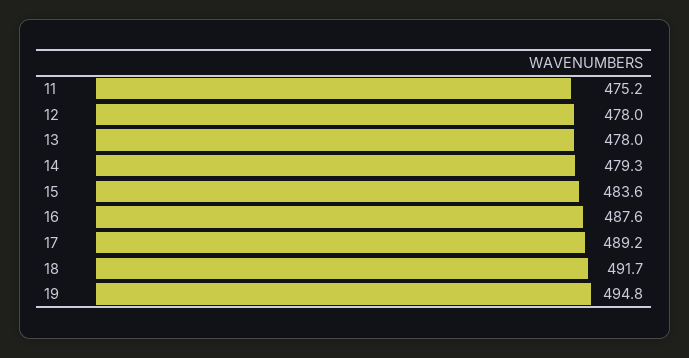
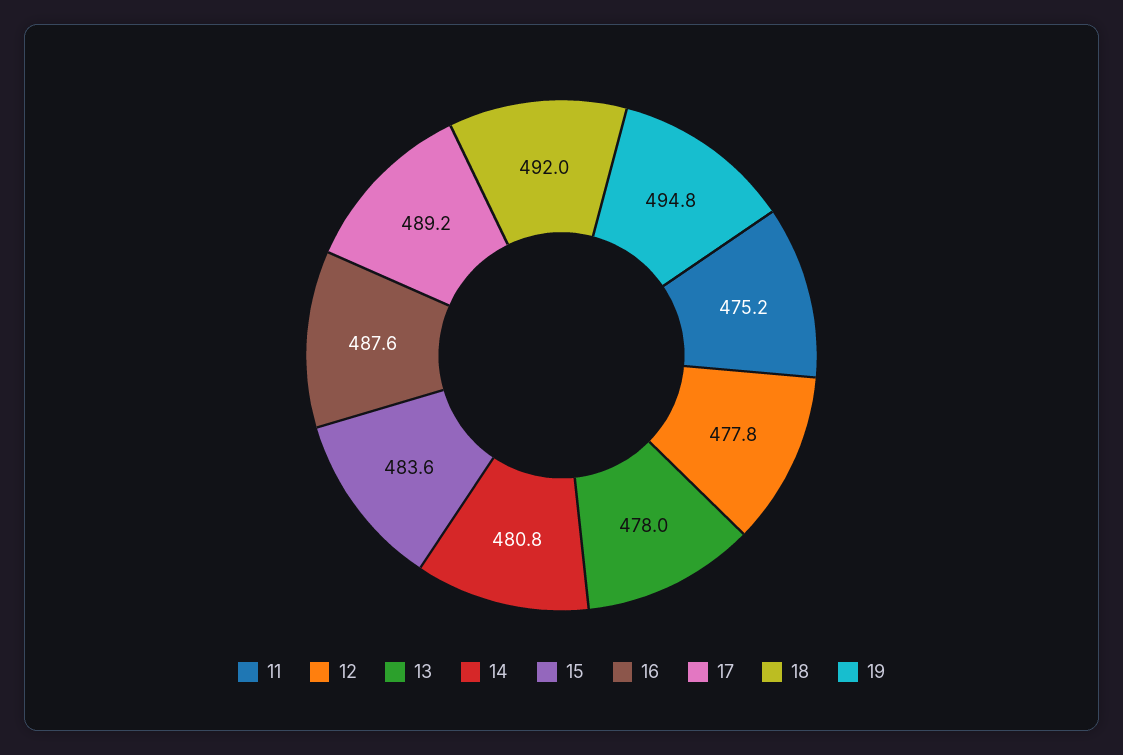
12: 478 -> 477.8
14: 479.3 -> 480.8
18: 491.7 -> 492

